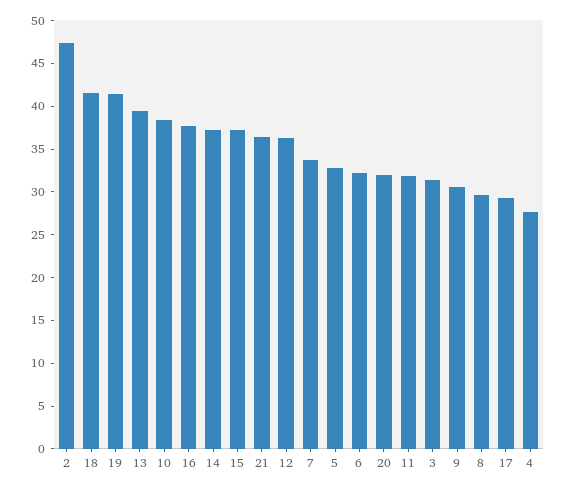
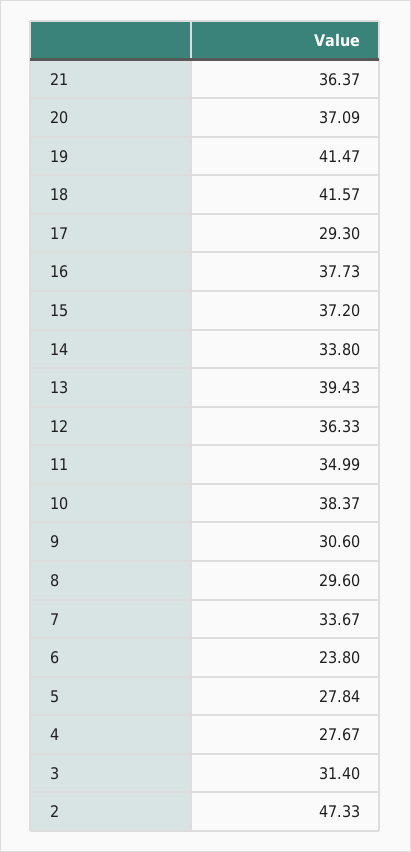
14: 37 -> 33.8
5: 33 -> 27.84
6: 32 -> 23.8
20: 32 -> 37.09
11: 32 -> 34.99

